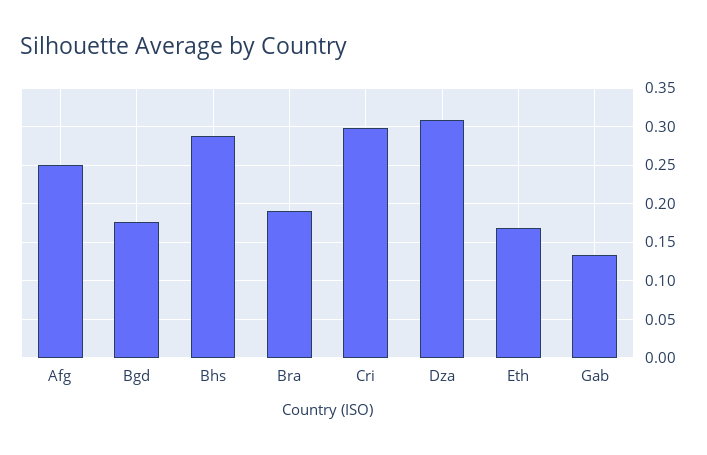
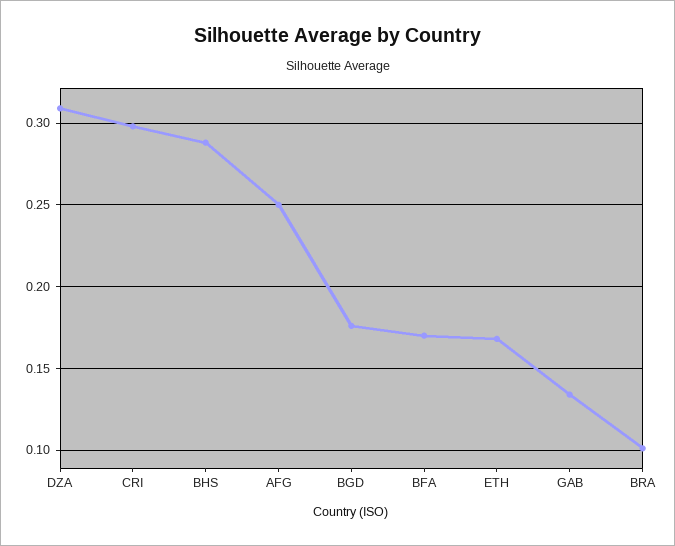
Bra: 0.19 -> 0.1
BFA: none -> 0.17

